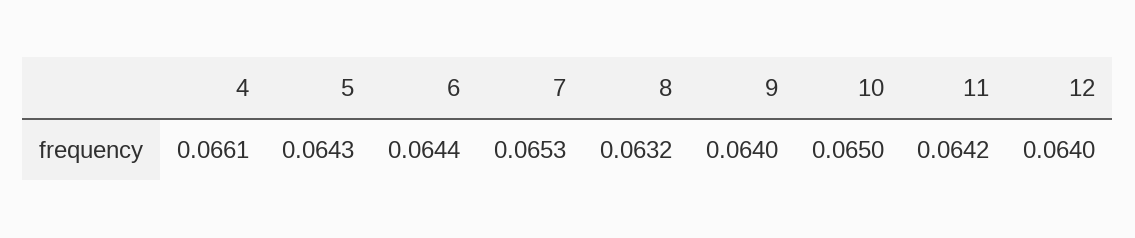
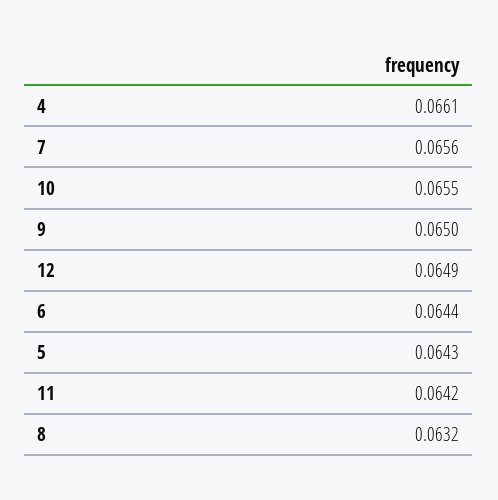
7: 0.0653 -> 0.0656
9: 0.064 -> 0.065
10: 0.065 -> 0.0655
12: 0.064 -> 0.0649

